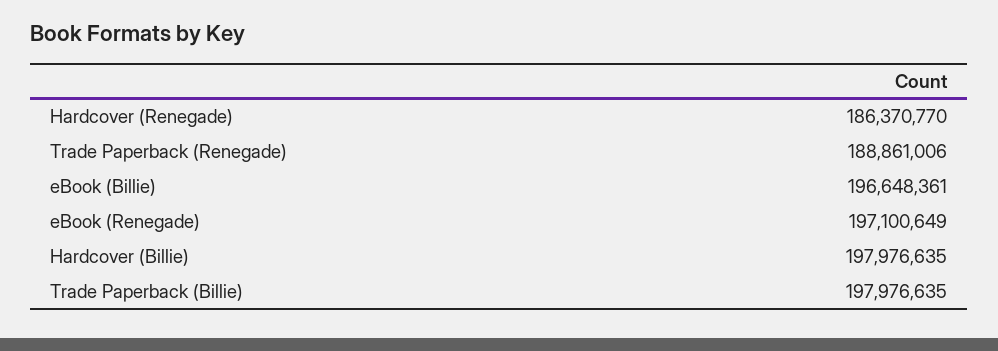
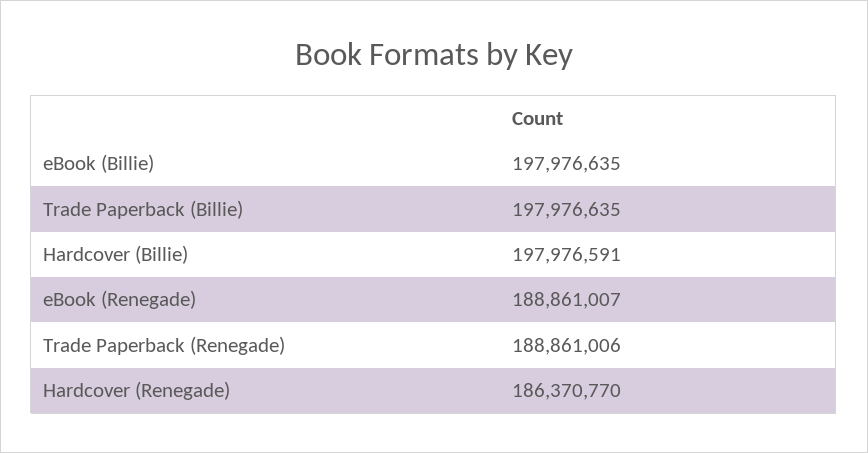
eBook (Billie): 196648361 -> 197976635
eBook (Renegade): 197100649 -> 188861007
Hardcover (Billie): 197976635 -> 197976591

